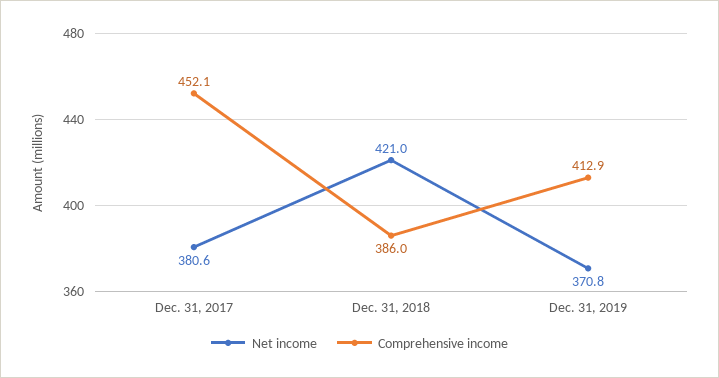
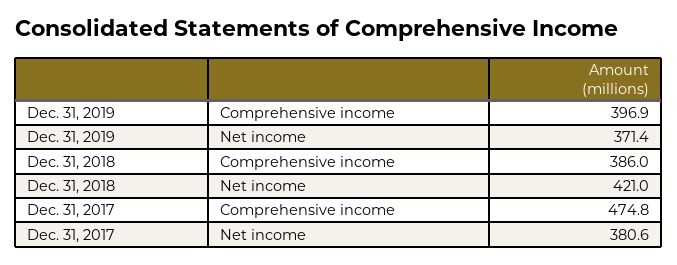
Comprehensive income, Dec. 31, 2017: 452.1 -> 474.8
Net income, Dec. 31, 2019: 370.8 -> 371.4
Comprehensive income, Dec. 31, 2019: 412.9 -> 396.9

